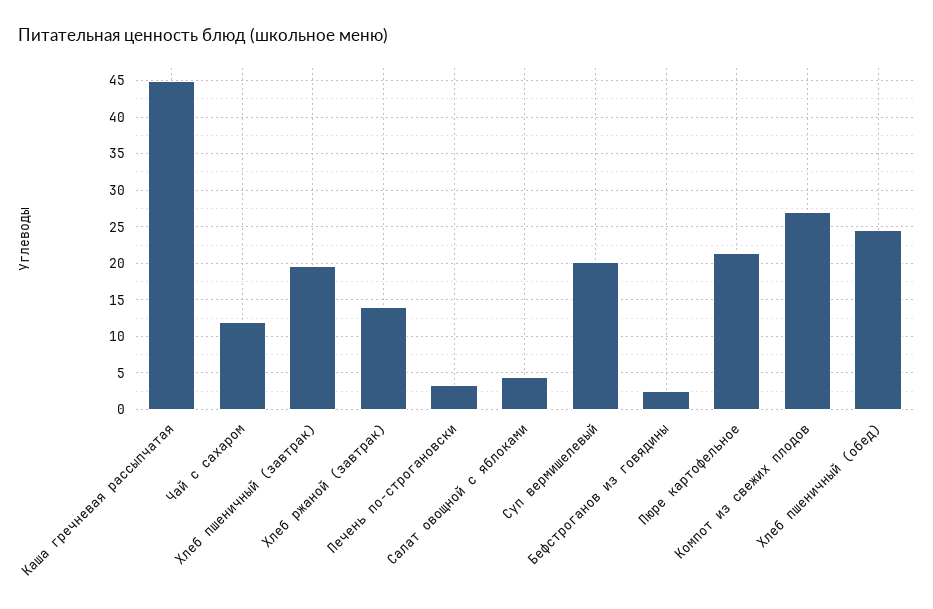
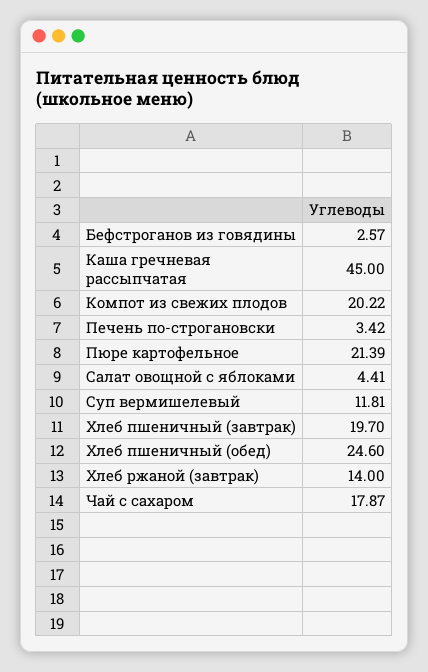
Чай с сахаром: 12 -> 17.87
Суп вермишелевый: 20 -> 11.81
Компот из свежих плодов: 27 -> 20.22

